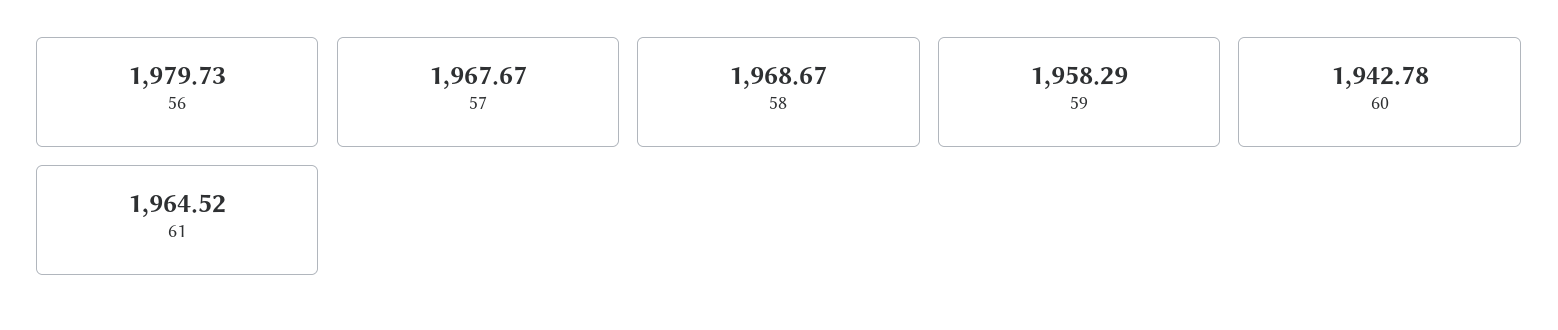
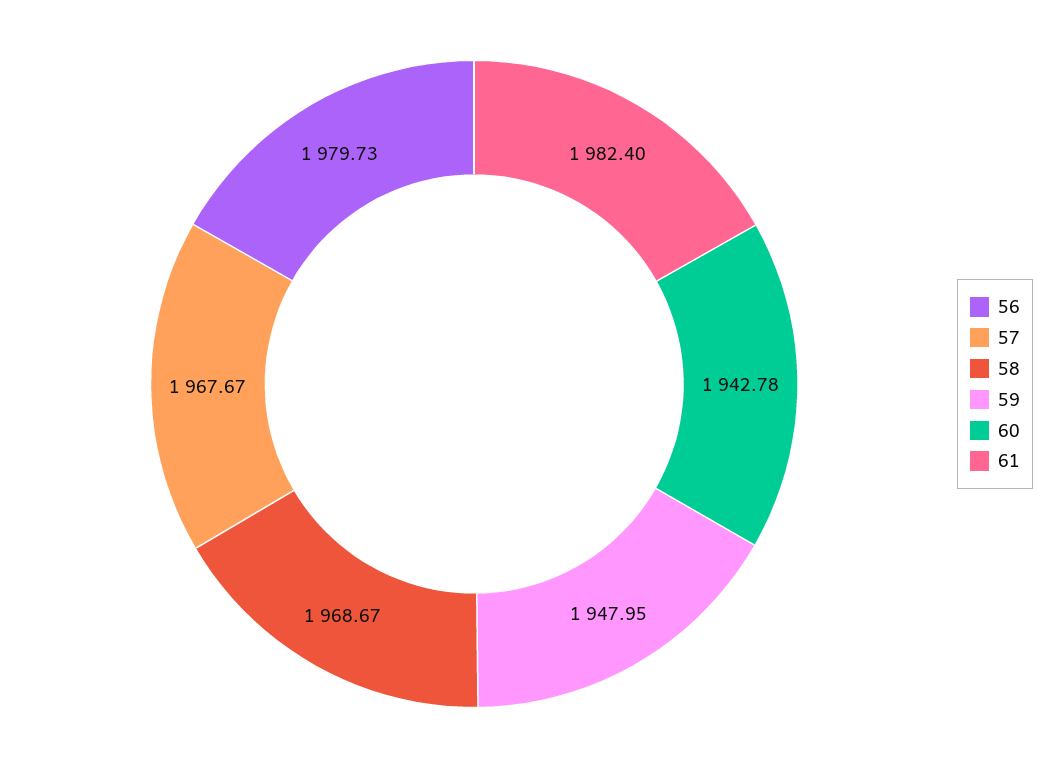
59: 1958.29 -> 1947.95
61: 1964.52 -> 1982.4

